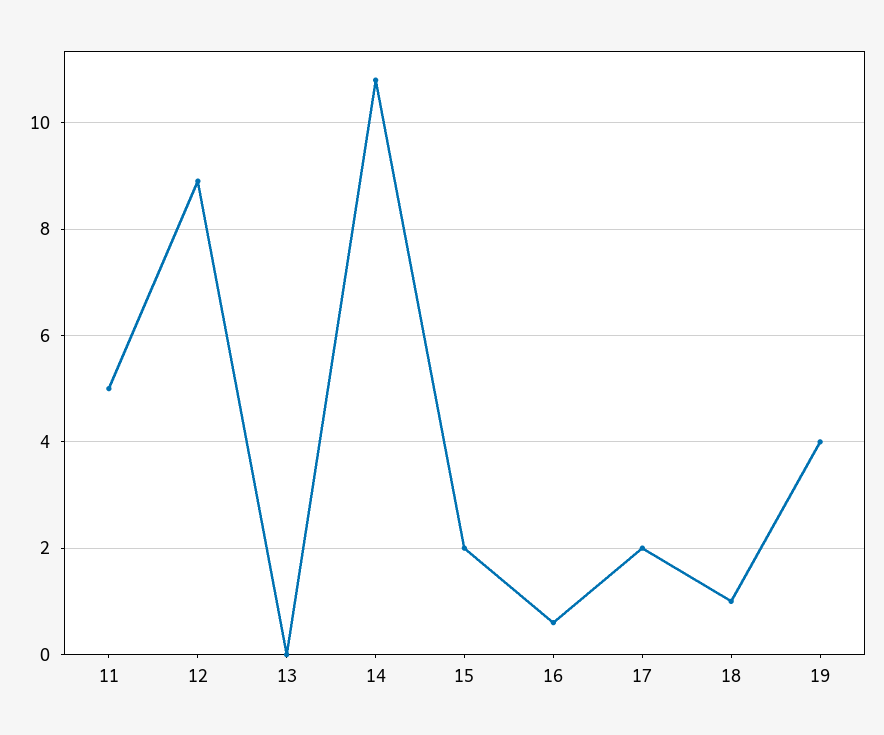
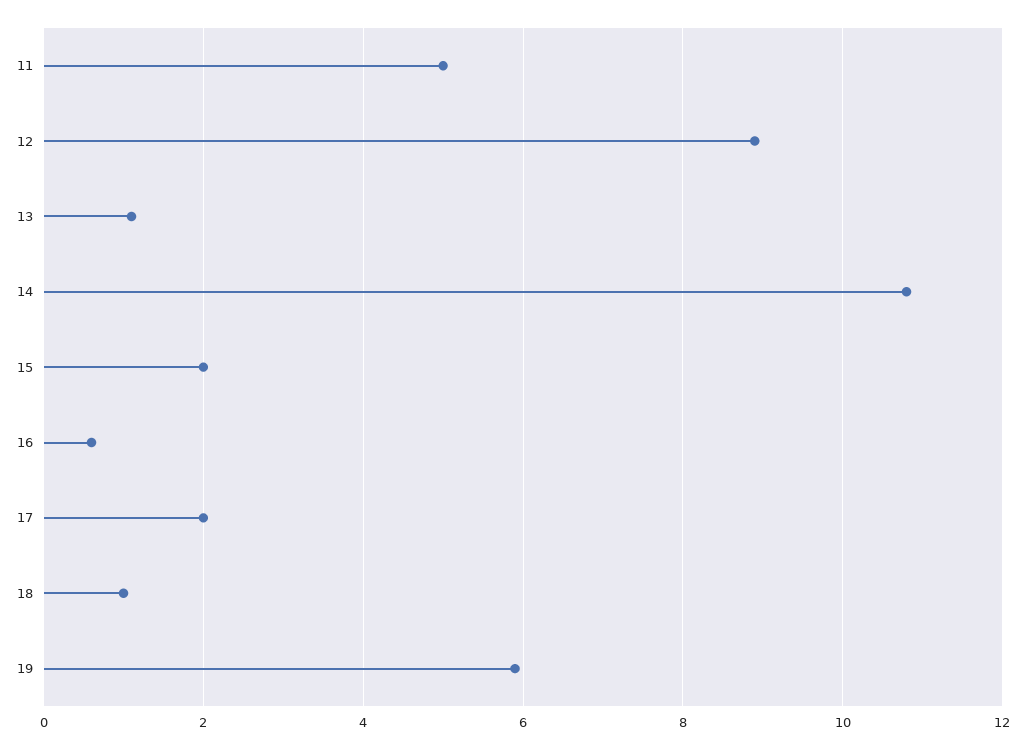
13: 0 -> 1
19: 4 -> 6

